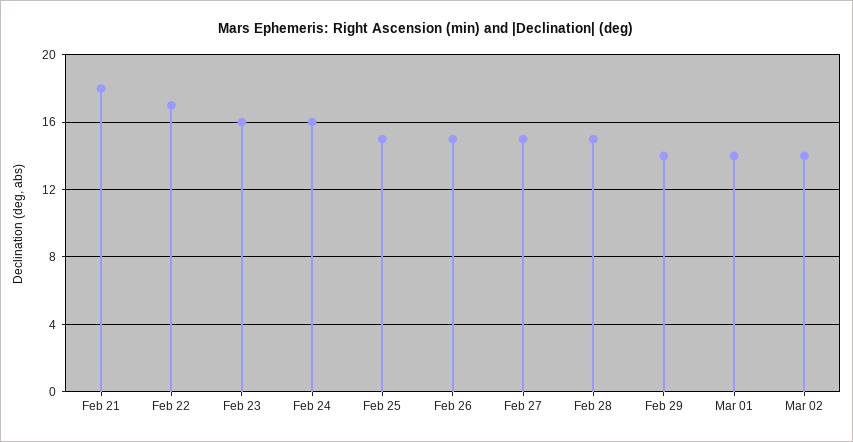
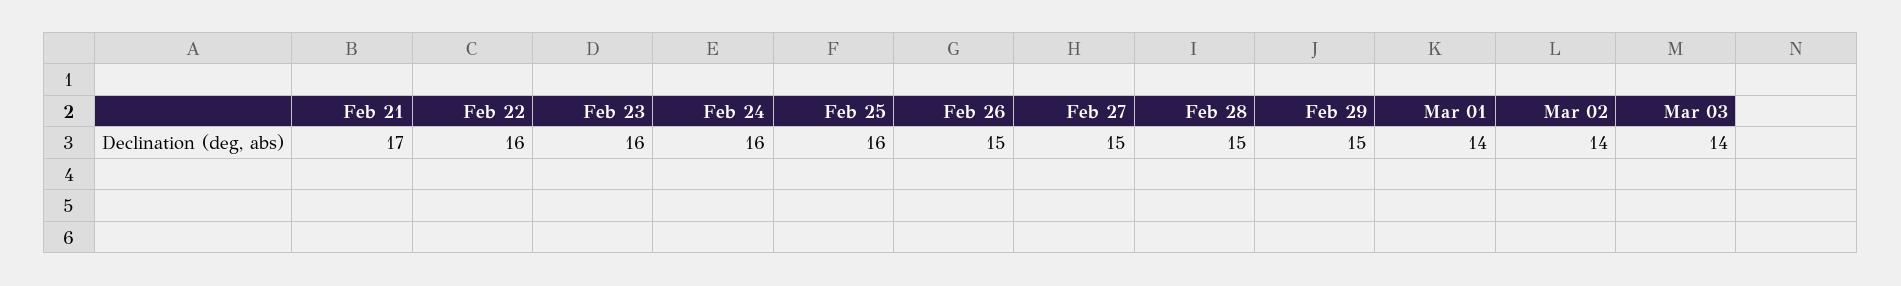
Feb 21: 18 -> 17
Feb 22: 17 -> 16
Feb 25: 15 -> 16
Feb 29: 14 -> 15
Mar 03: none -> 14

